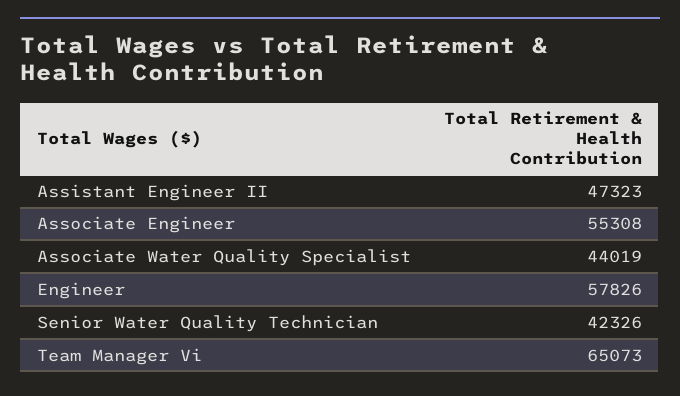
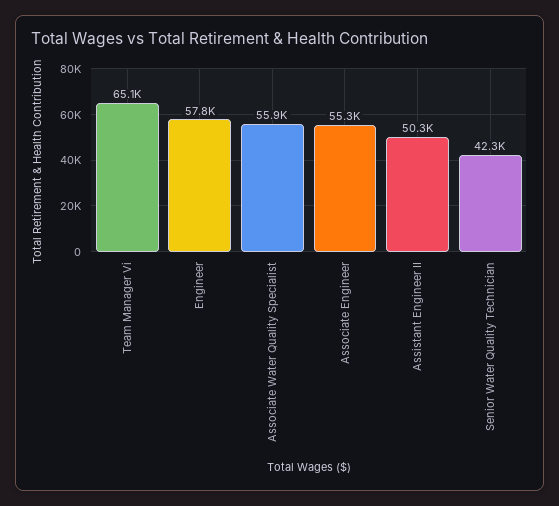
Assistant Engineer II: 47323 -> 50300
Associate Water Quality Specialist: 44019 -> 55900

